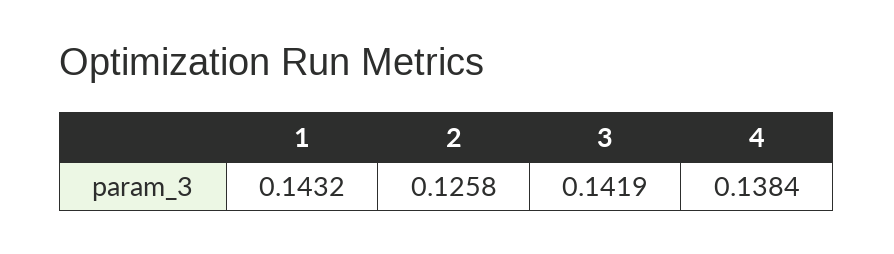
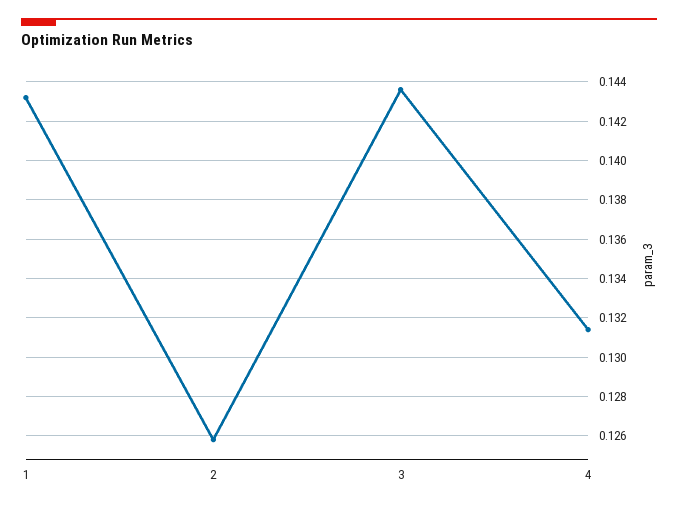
3: 0.1419 -> 0.1435
4: 0.1384 -> 0.1315

